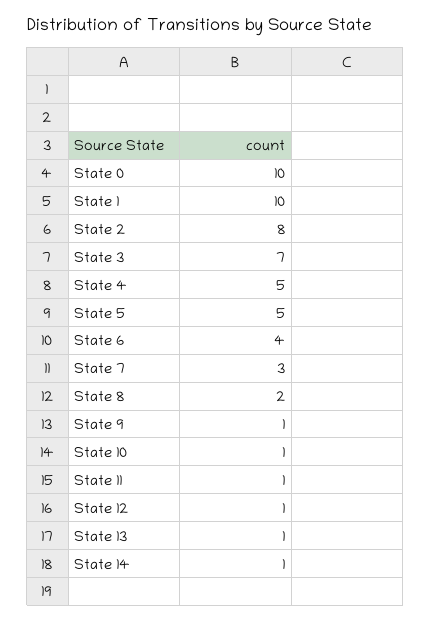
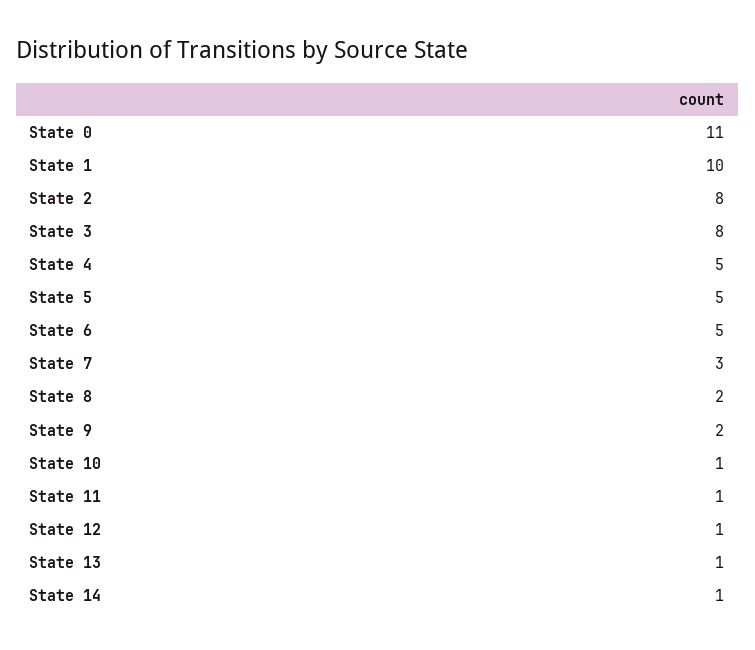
State 0: 10 -> 11
State 3: 7 -> 8
State 6: 4 -> 5
State 9: 1 -> 2

